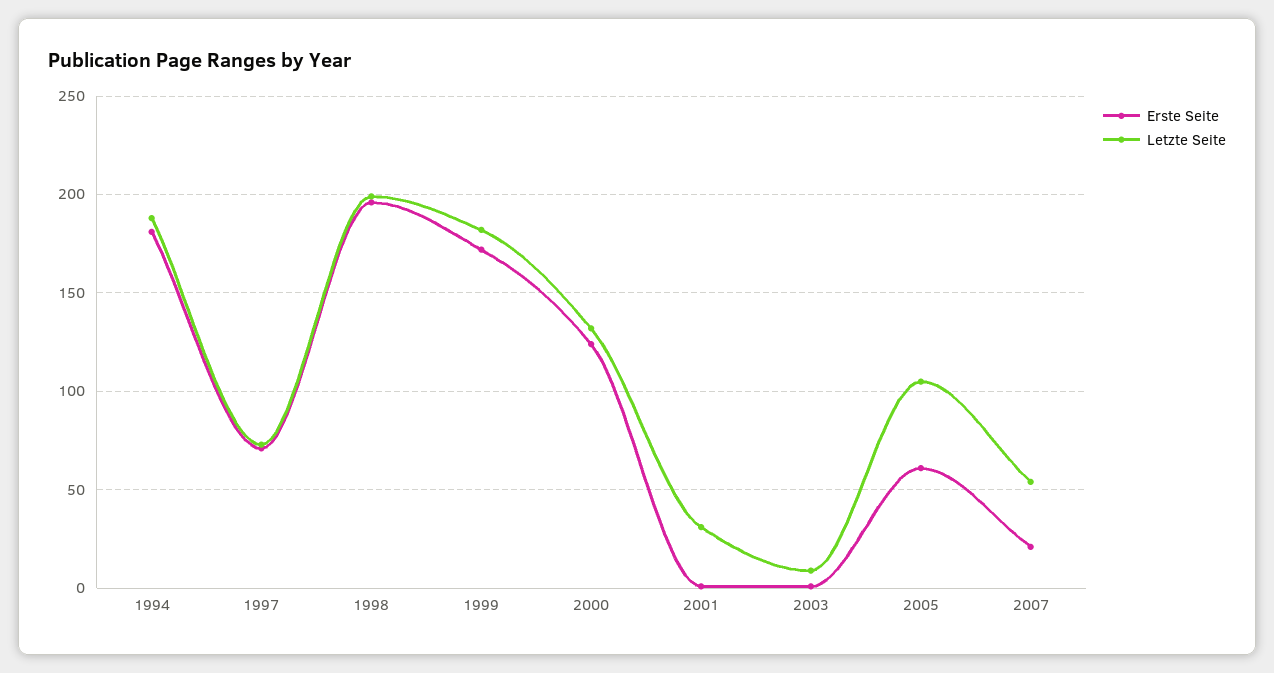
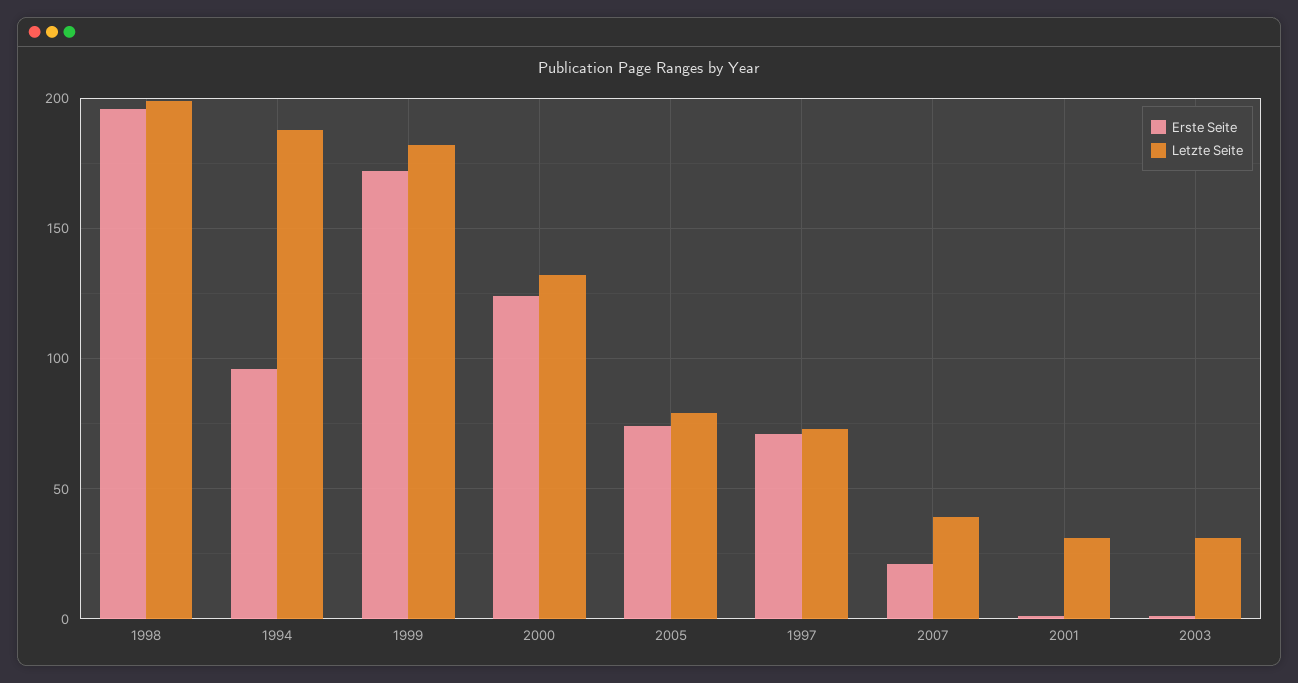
Erste Seite, 1994: 180 -> 95
Letzte Seite, 2003: 10 -> 30
Erste Seite, 2005: 60 -> 75
Letzte Seite, 2005: 105 -> 80
Letzte Seite, 2007: 55 -> 40

